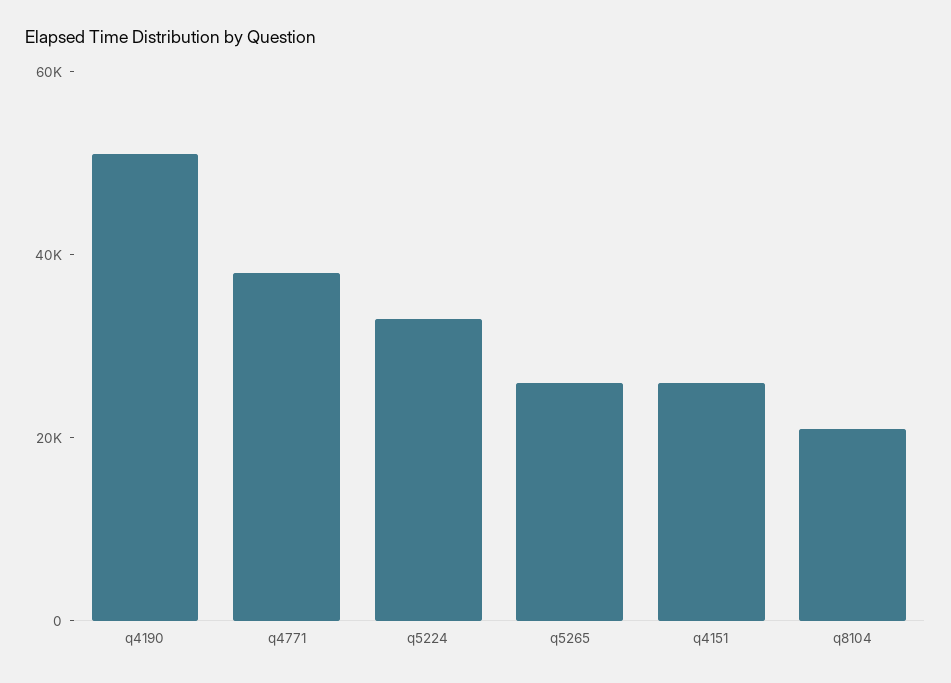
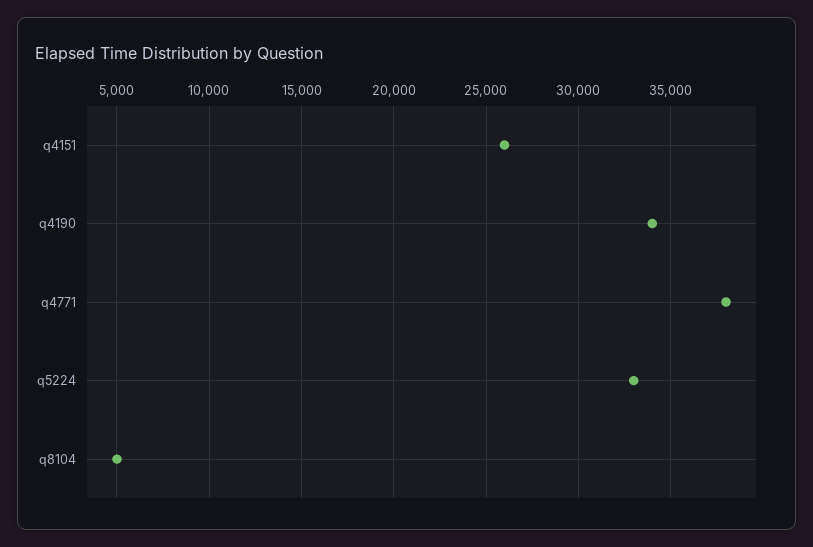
q4190: 50000 -> 34000
q5265: 25000 -> none
q8104: 20000 -> 5000

